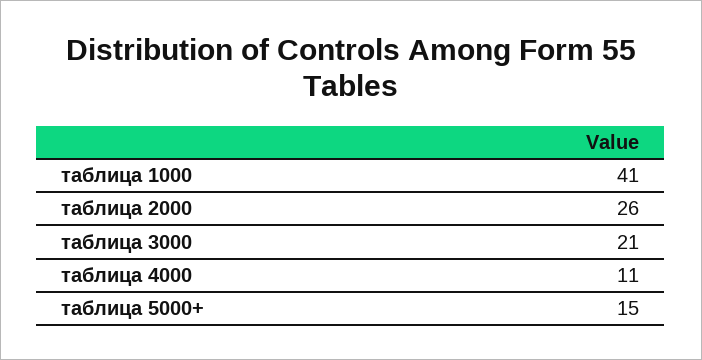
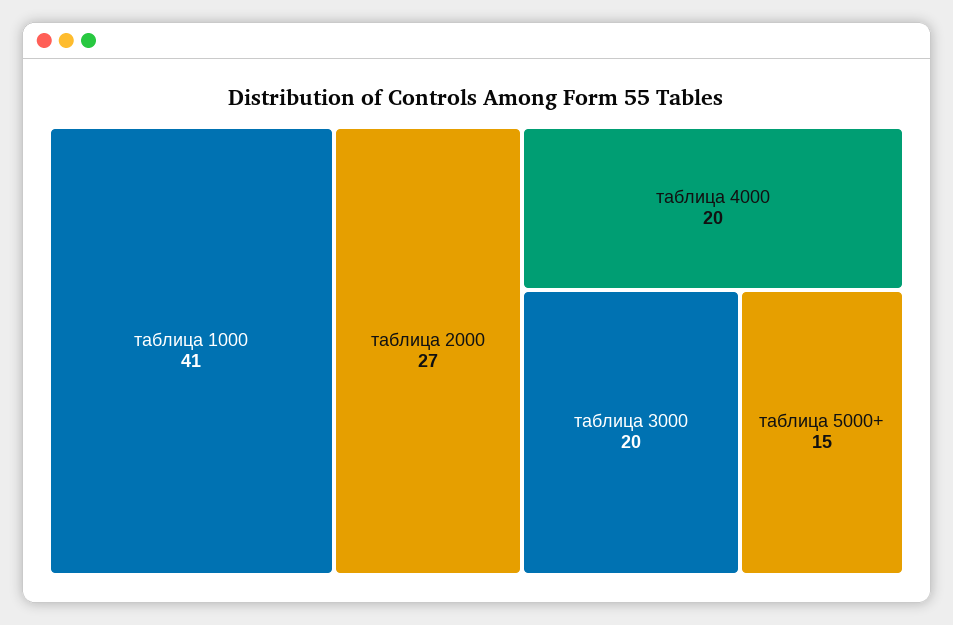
таблица 2000: 26 -> 27
таблица 3000: 21 -> 20
таблица 4000: 11 -> 20

